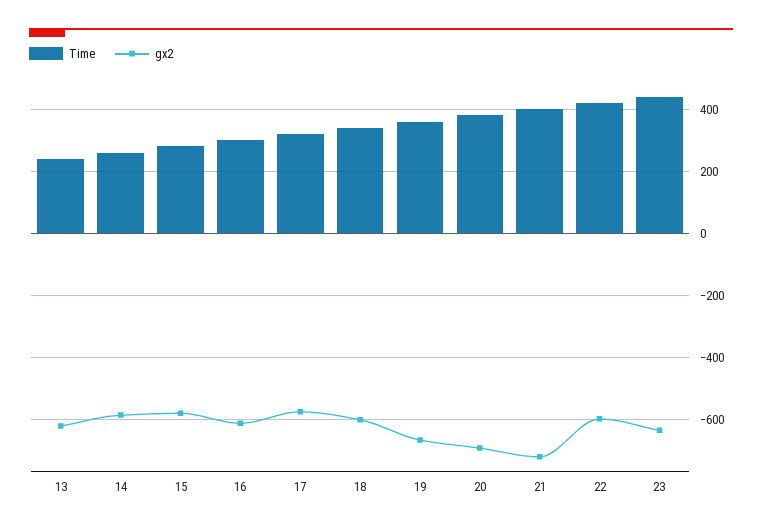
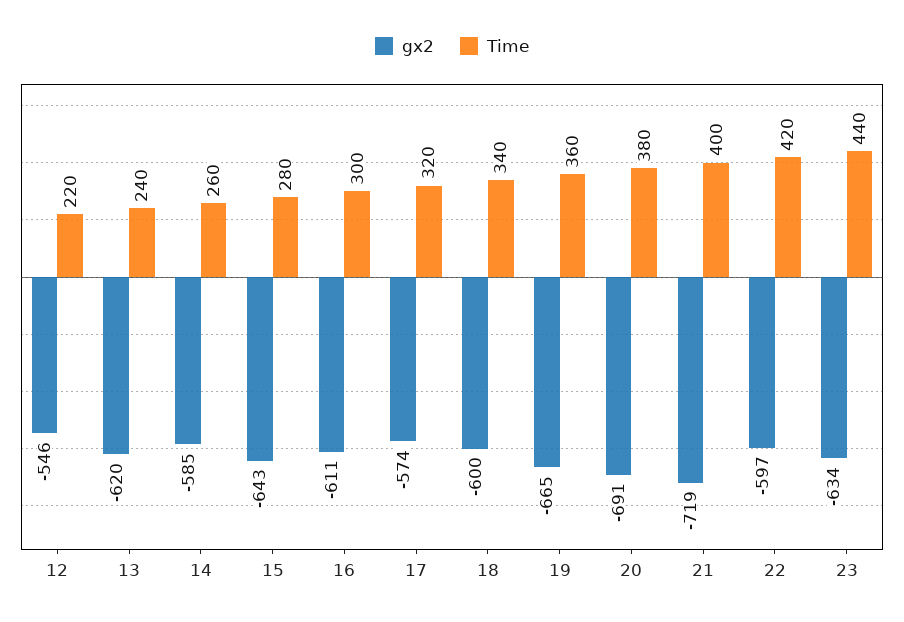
gx2, 15: -580 -> -643
gx2, 12: none -> -546
Time, 12: none -> 220

